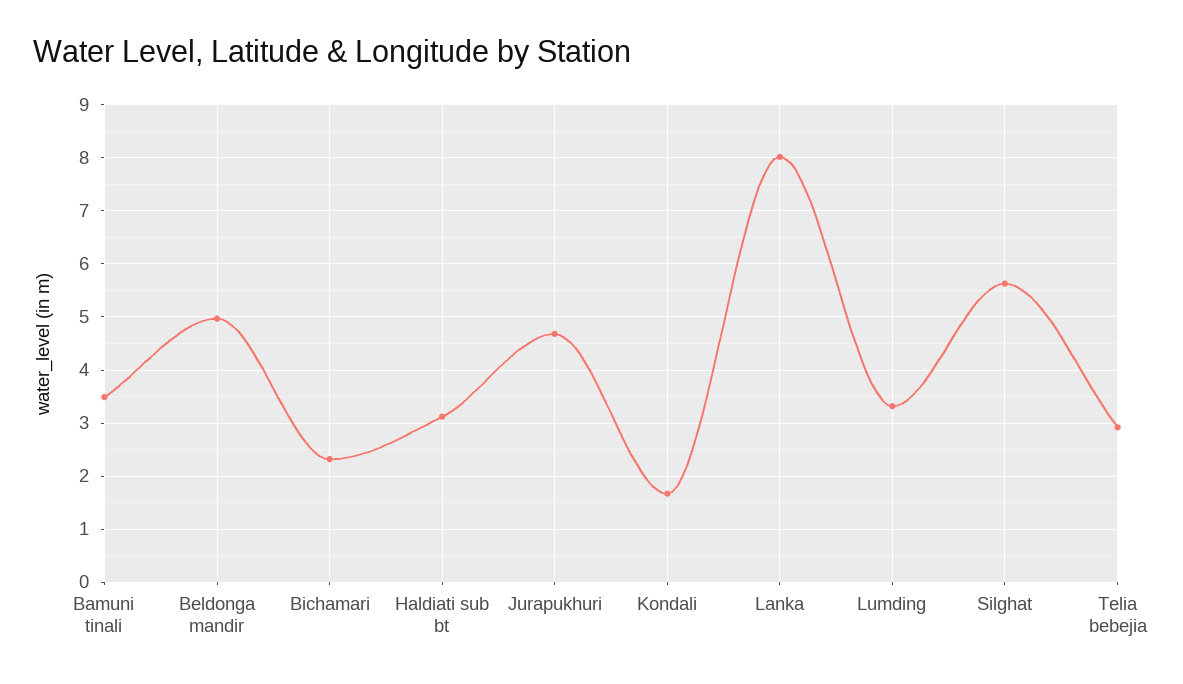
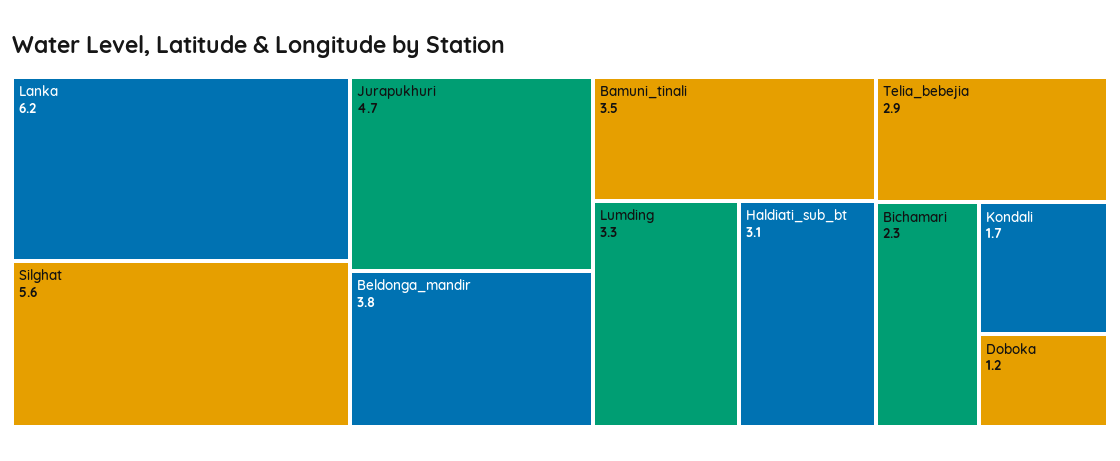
Beldonga mandir: 5 -> 3.8
Lanka: 8 -> 6.2
Doboka: none -> 1.2

